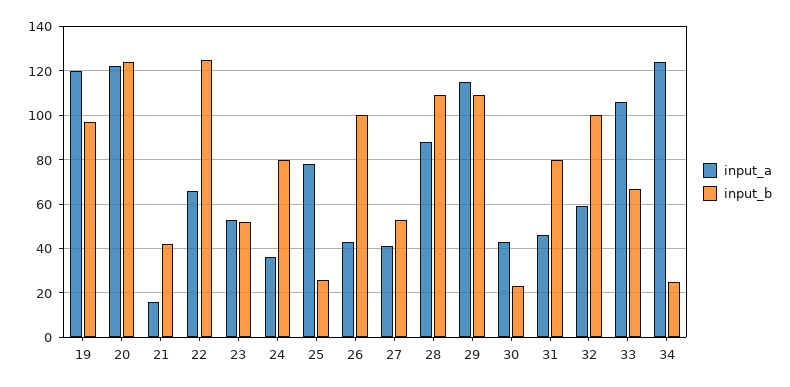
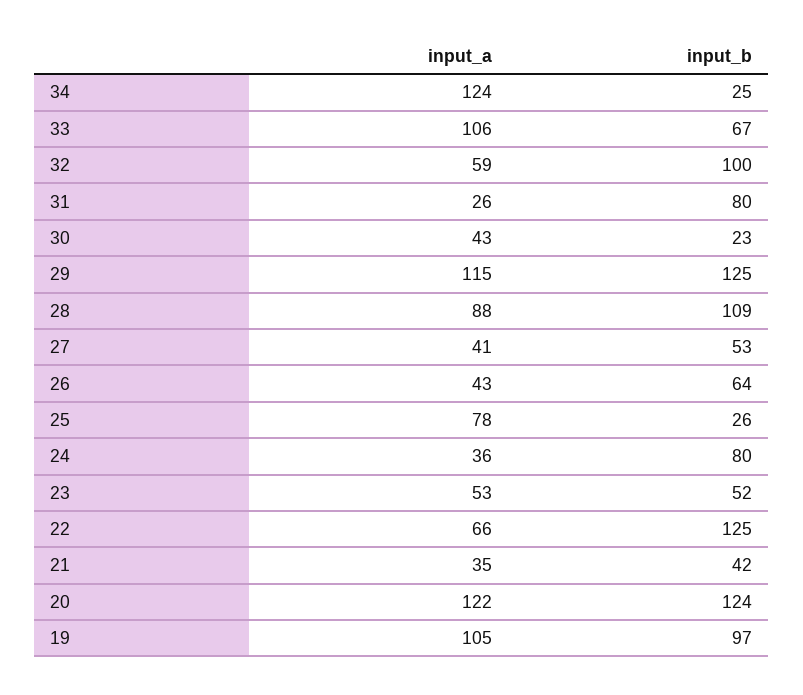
input_a, 19: 120 -> 105
input_a, 21: 15 -> 35
input_b, 26: 100 -> 64
input_b, 29: 110 -> 125
input_a, 31: 45 -> 26

